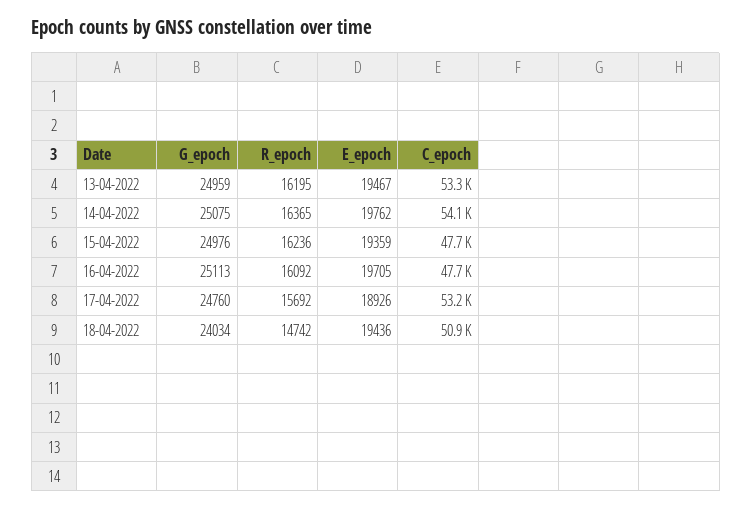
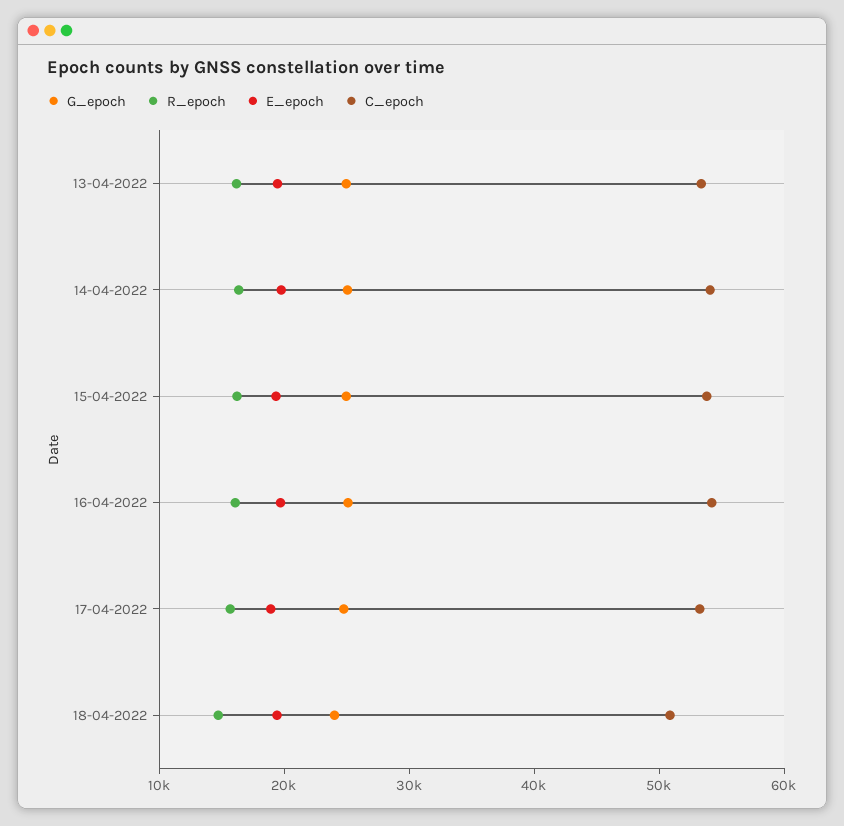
C_epoch, 15-04-2022: 47700 -> 54000
C_epoch, 16-04-2022: 47700 -> 54000

